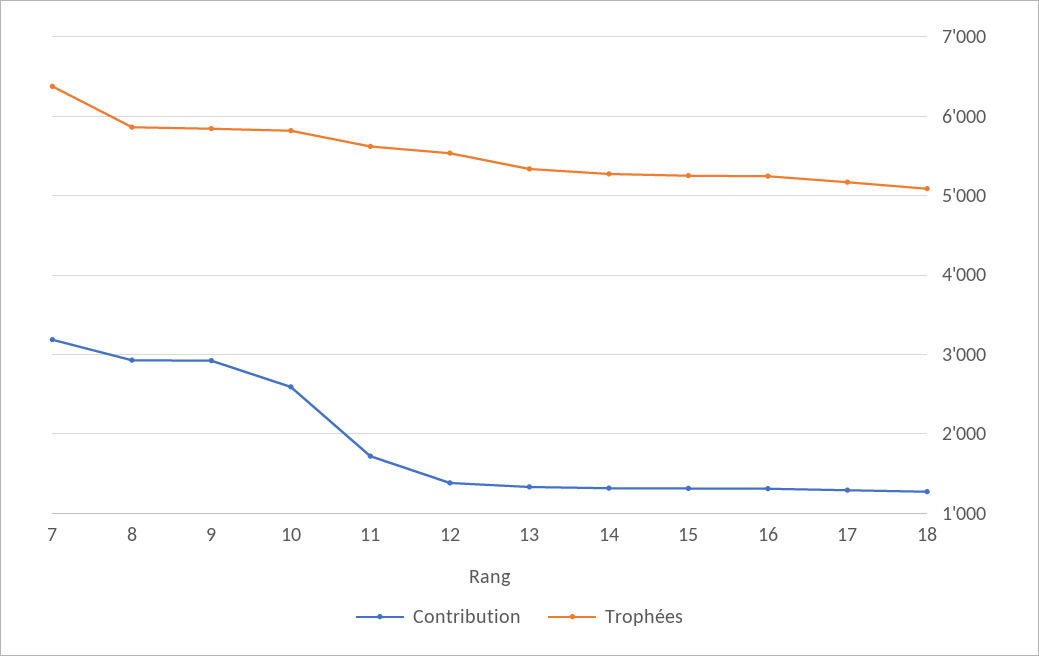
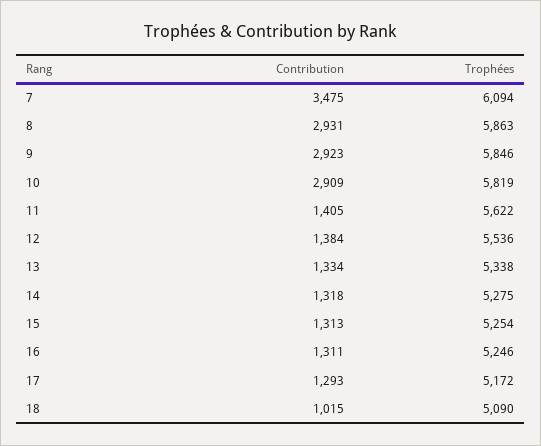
Contribution, 7: 3200 -> 3475
Trophées, 7: 6400 -> 6094
Contribution, 10: 2600 -> 2909
Contribution, 11: 1700 -> 1405
Contribution, 18: 1300 -> 1015

